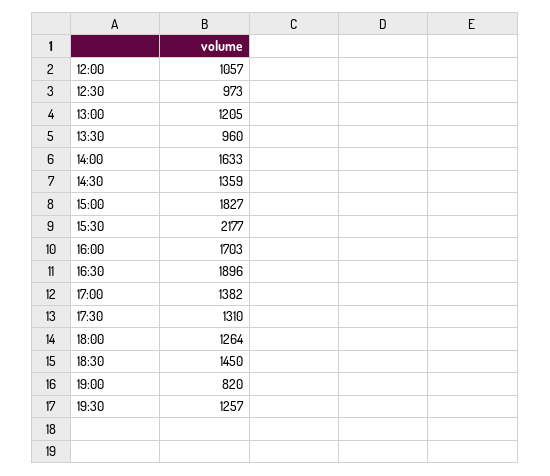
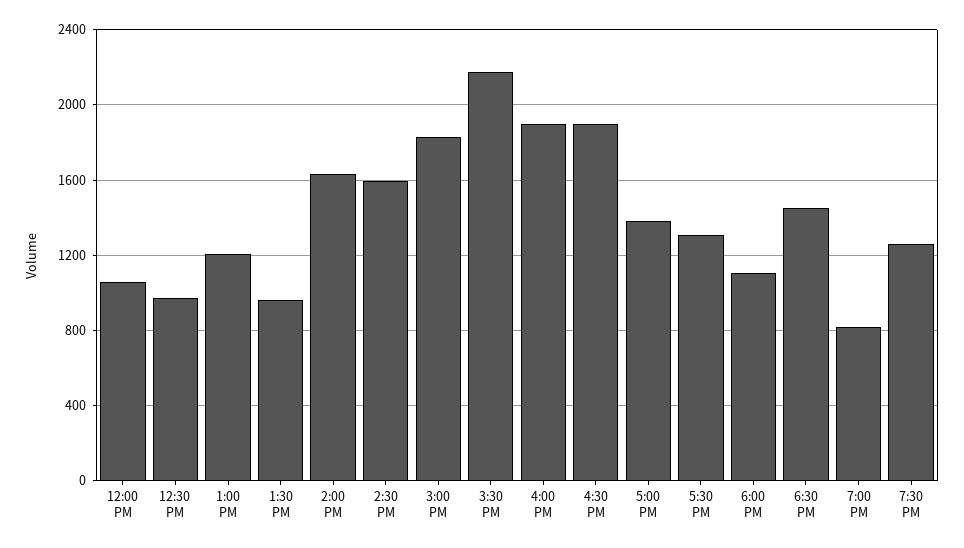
14:30: 1359 -> 1600
16:00: 1703 -> 1900
18:00: 1264 -> 1100

